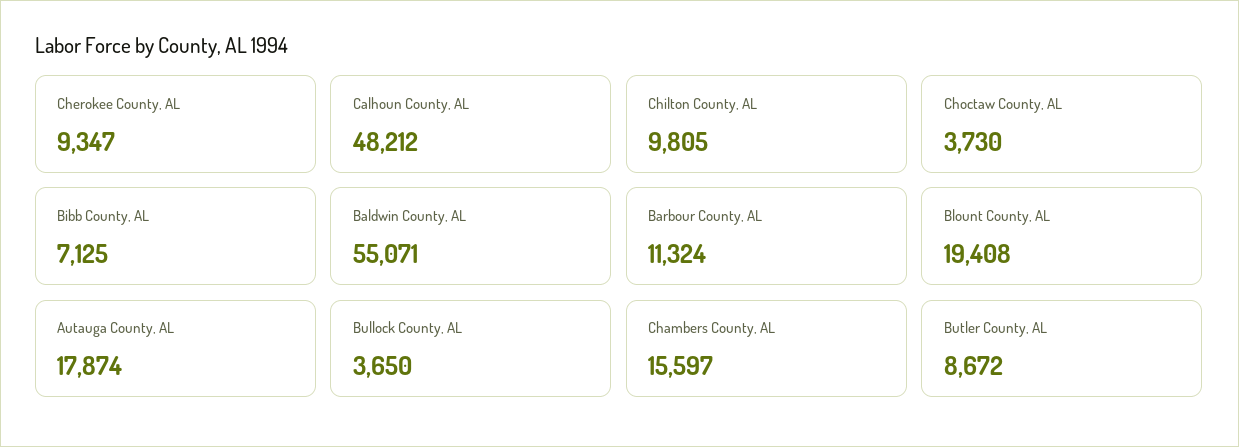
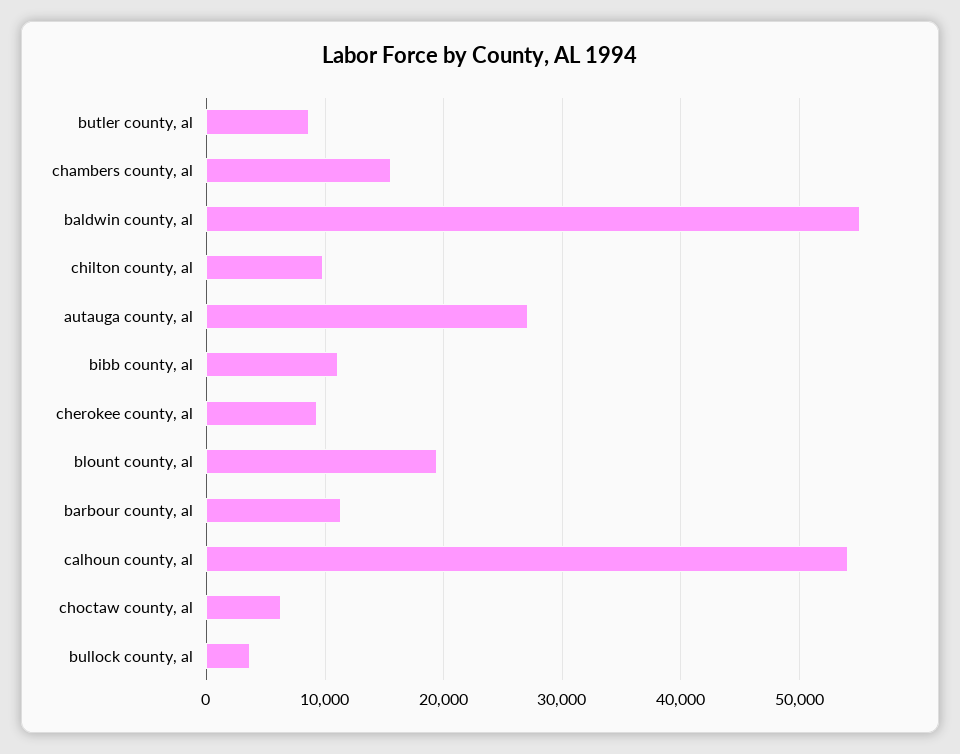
Calhoun County, AL: 48212 -> 54000
Choctaw County, AL: 3730 -> 6000
Bibb County, AL: 7125 -> 11000
Autauga County, AL: 17874 -> 27000

